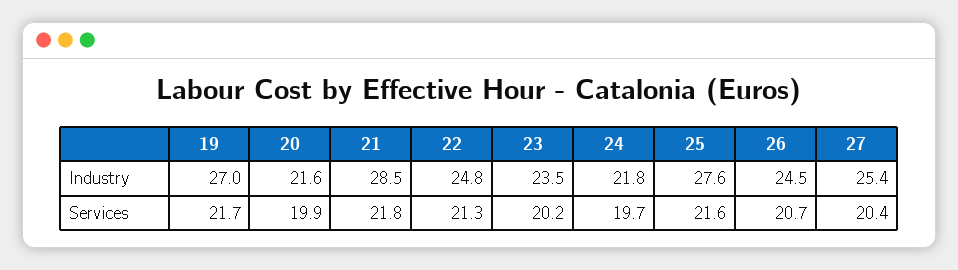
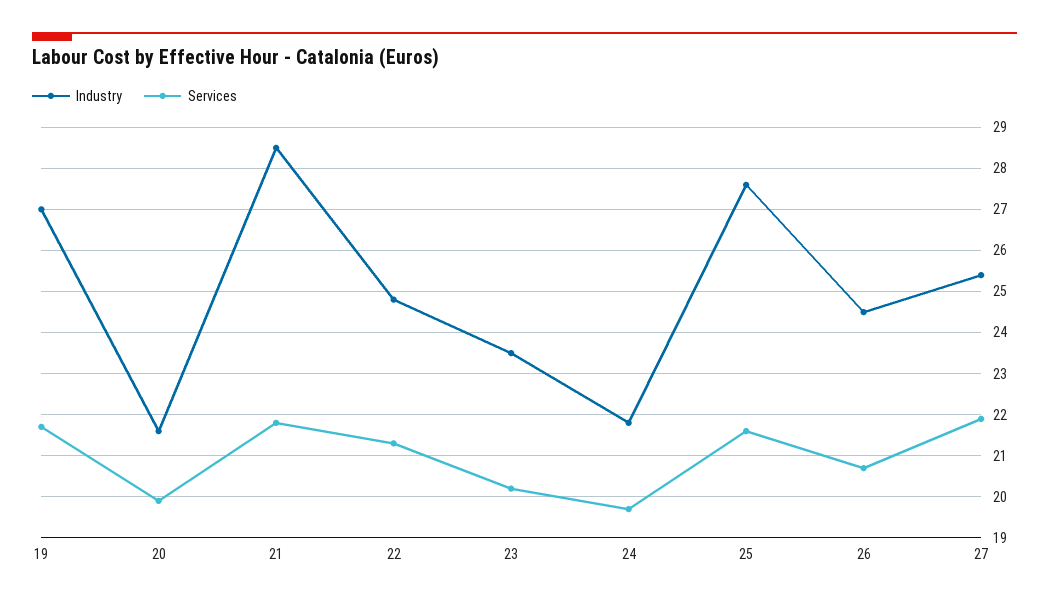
Services, 27: 20.4 -> 22

